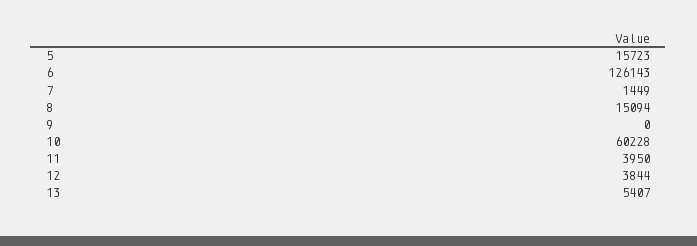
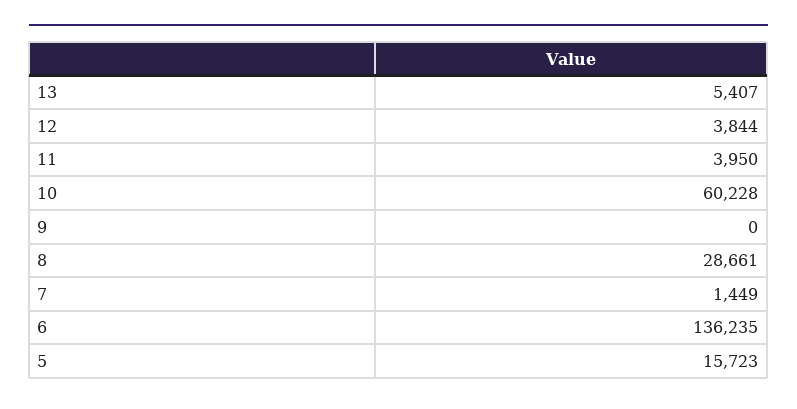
6: 126143 -> 136235
8: 15094 -> 28661

